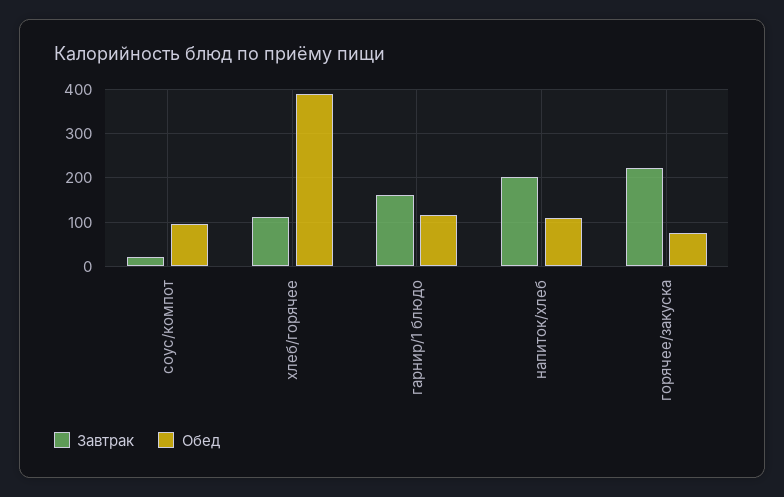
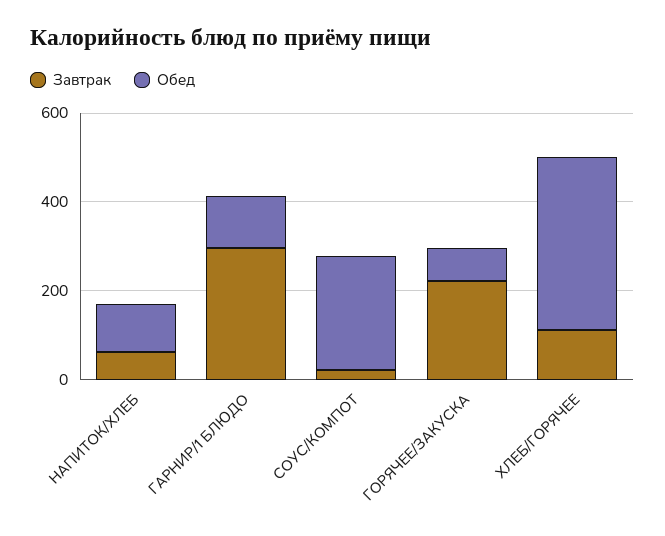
Обед, соус/компот: 100 -> 250
Завтрак, гарнир/1 блюдо: 160 -> 300
Завтрак, напиток/хлеб: 200 -> 50

